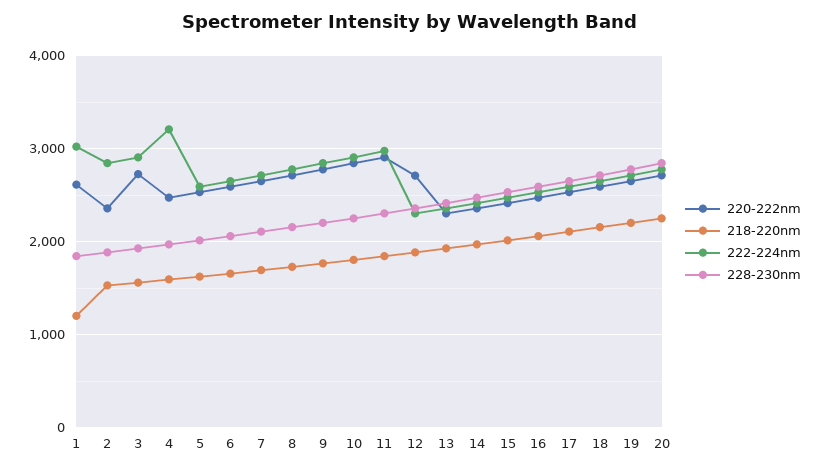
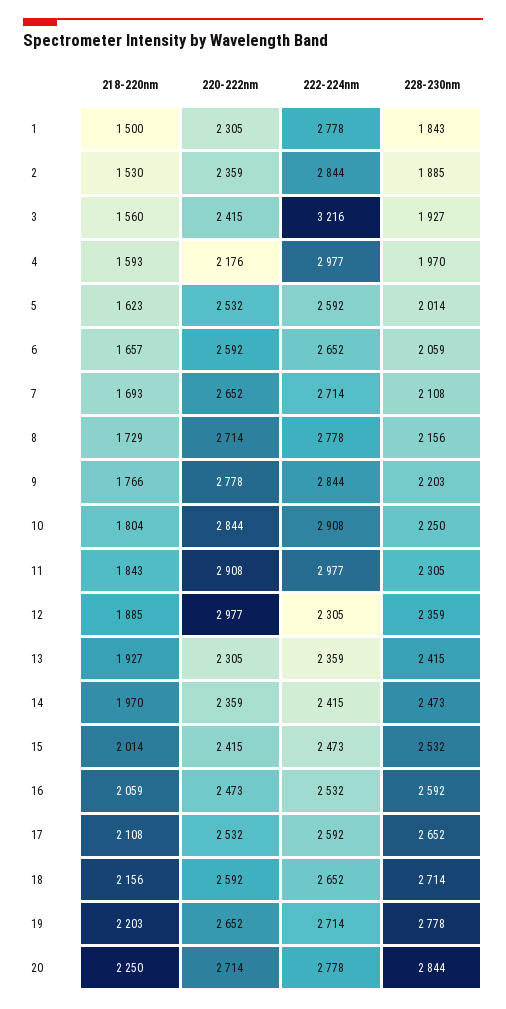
220-222nm, 1: 2600 -> 2305
218-220nm, 1: 1200 -> 1500
222-224nm, 1: 3000 -> 2778
220-222nm, 3: 2700 -> 2415
222-224nm, 3: 2900 -> 3216
220-222nm, 4: 2500 -> 2176
222-224nm, 4: 3200 -> 2977
220-222nm, 12: 2700 -> 2977

